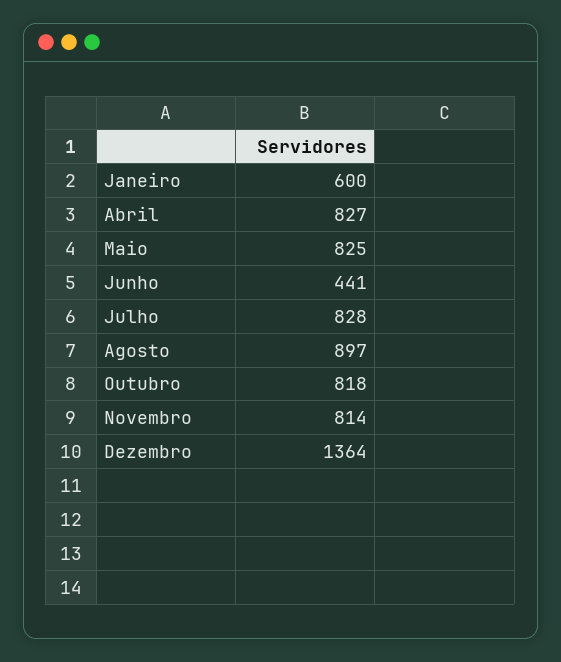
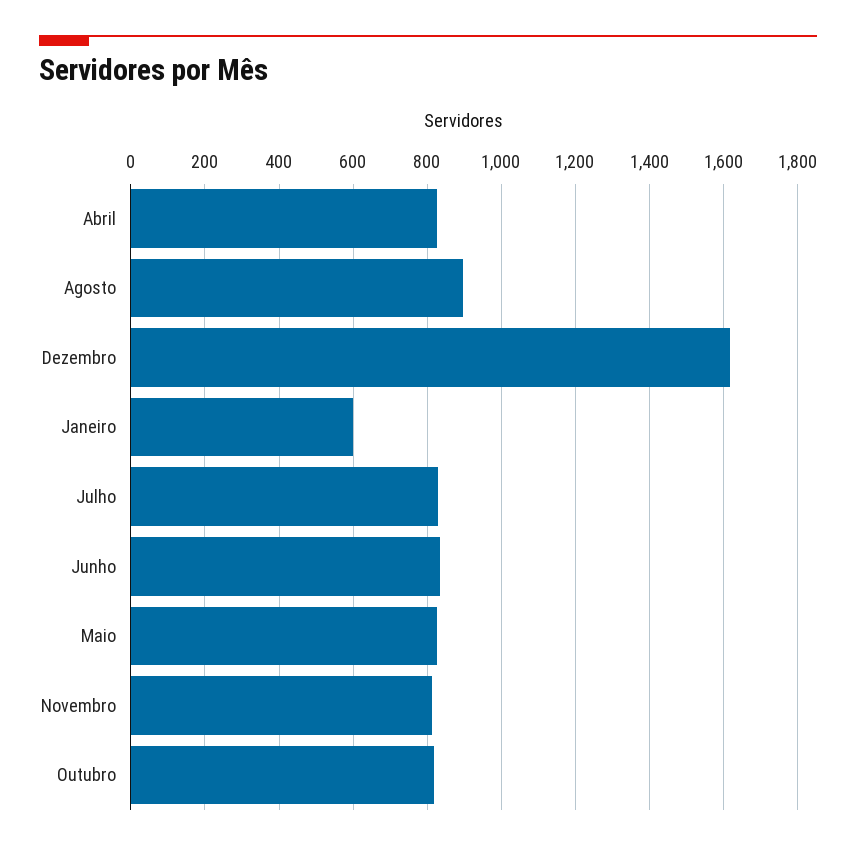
Junho: 441 -> 840
Dezembro: 1364 -> 1620

